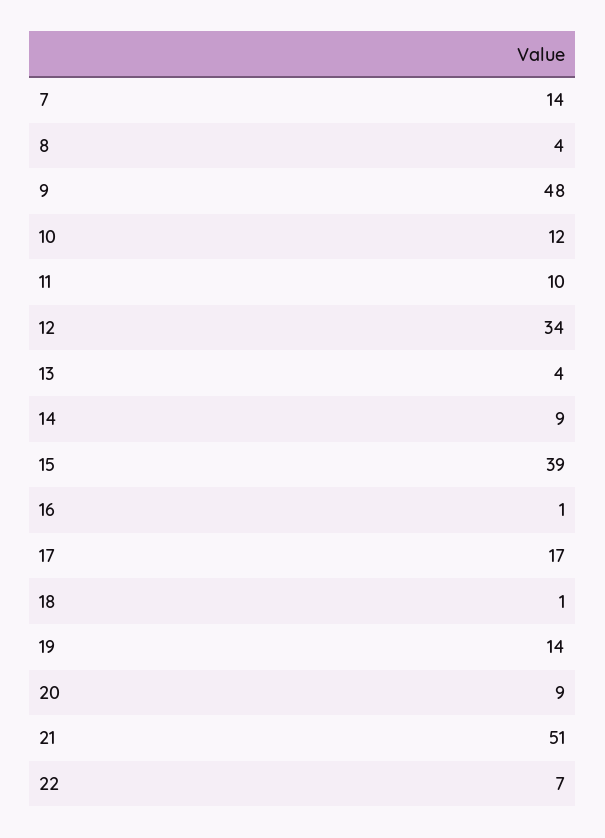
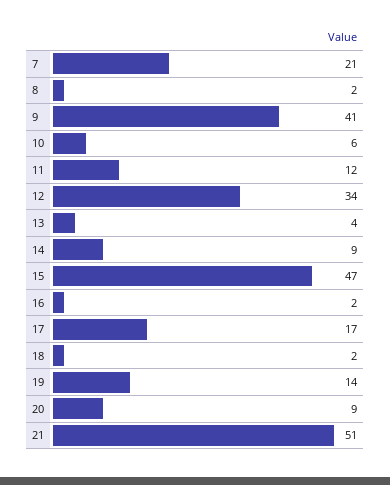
7: 14 -> 21
8: 4 -> 2
9: 48 -> 41
10: 12 -> 6
11: 10 -> 12
15: 39 -> 47
16: 1 -> 2
18: 1 -> 2
22: 7 -> none

